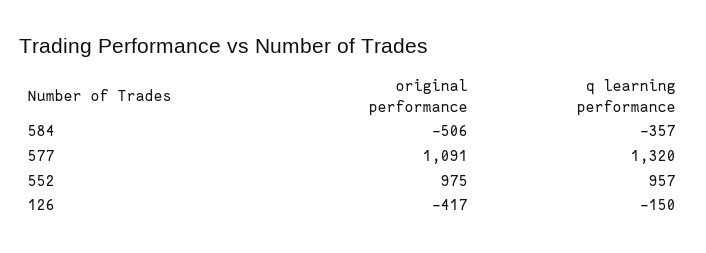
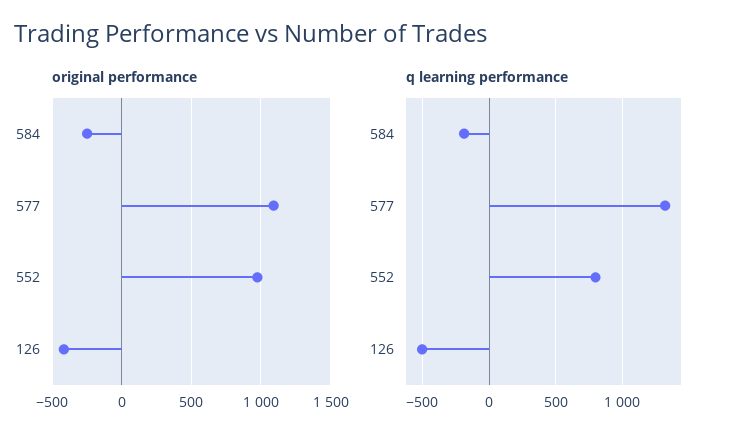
original performance, 584: -506 -> -250
q learning performance, 584: -357 -> -200
q learning performance, 552: 957 -> 800
q learning performance, 126: -150 -> -500

